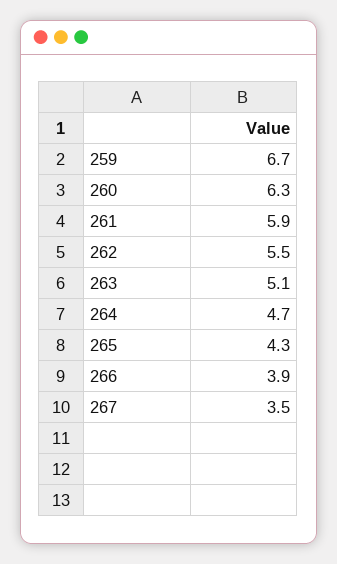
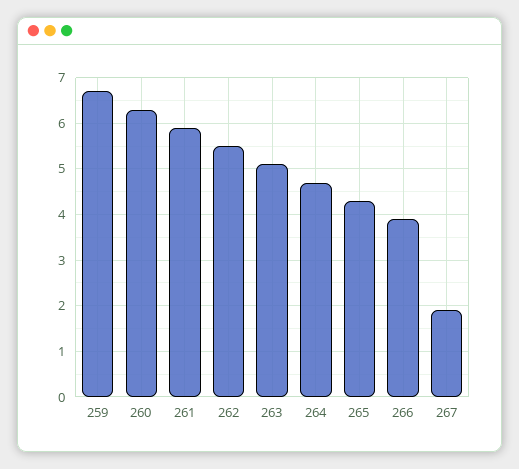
267: 3.5 -> 2

